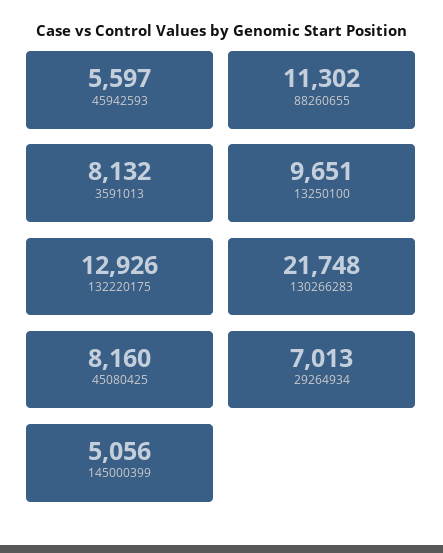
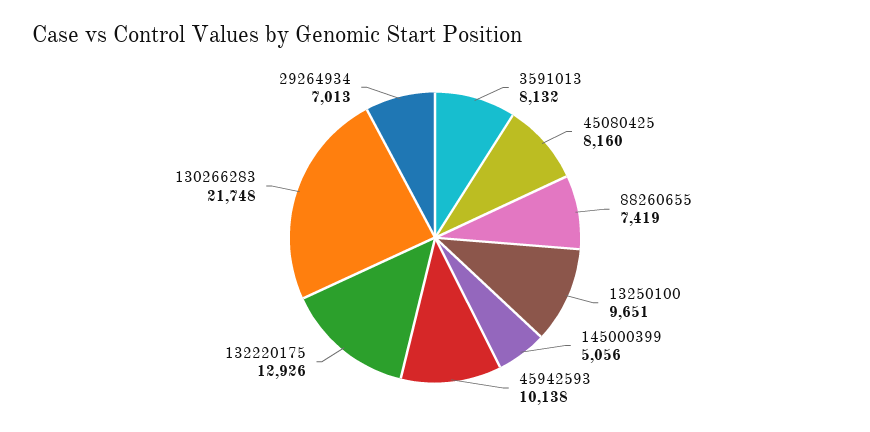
45942593: 5597 -> 10138
88260655: 11302 -> 7419

